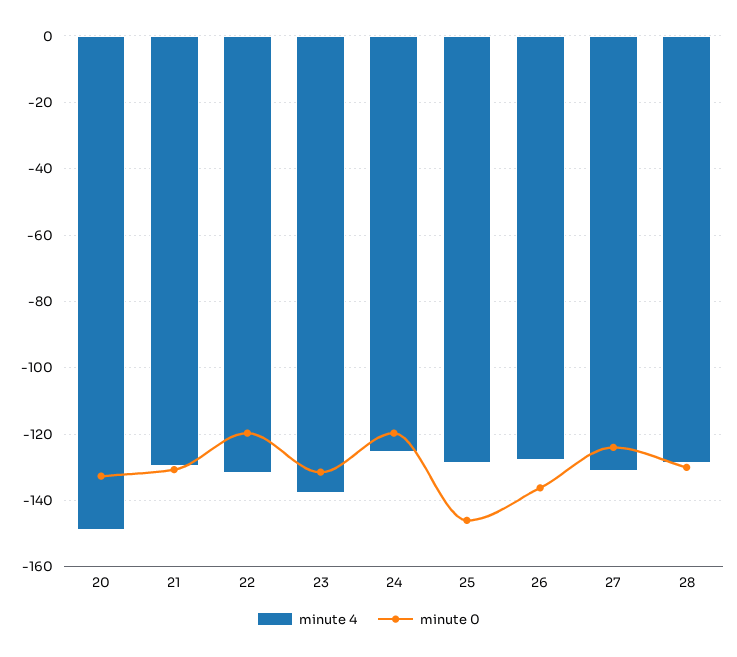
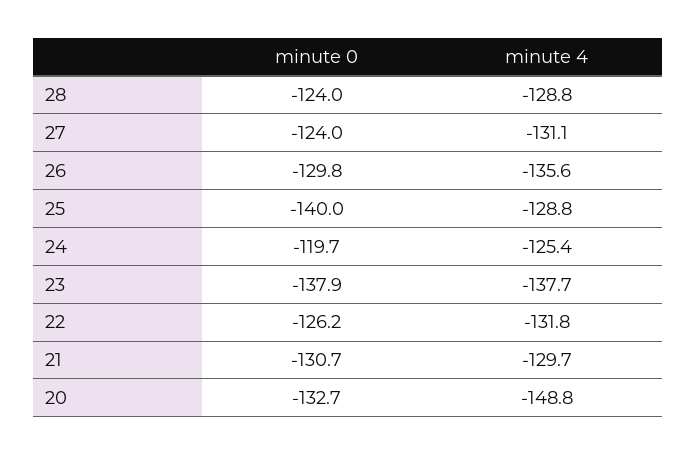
minute 0, 22: -120 -> -126.2
minute 0, 23: -132 -> -137.9
minute 0, 25: -146 -> -140
minute 4, 26: -128 -> -135.6
minute 0, 26: -136 -> -129.8
minute 0, 28: -130 -> -124

